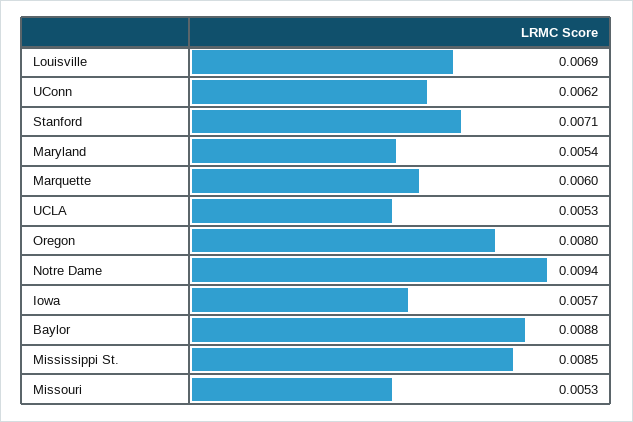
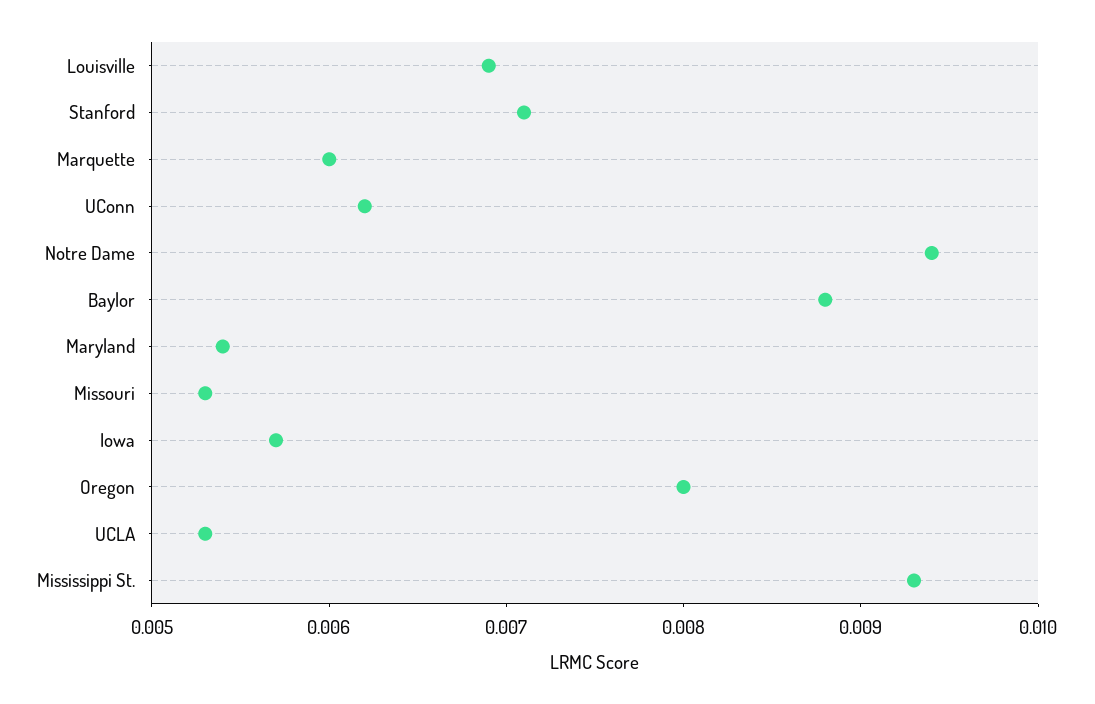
Mississippi St.: 0.0085 -> 0.0093

